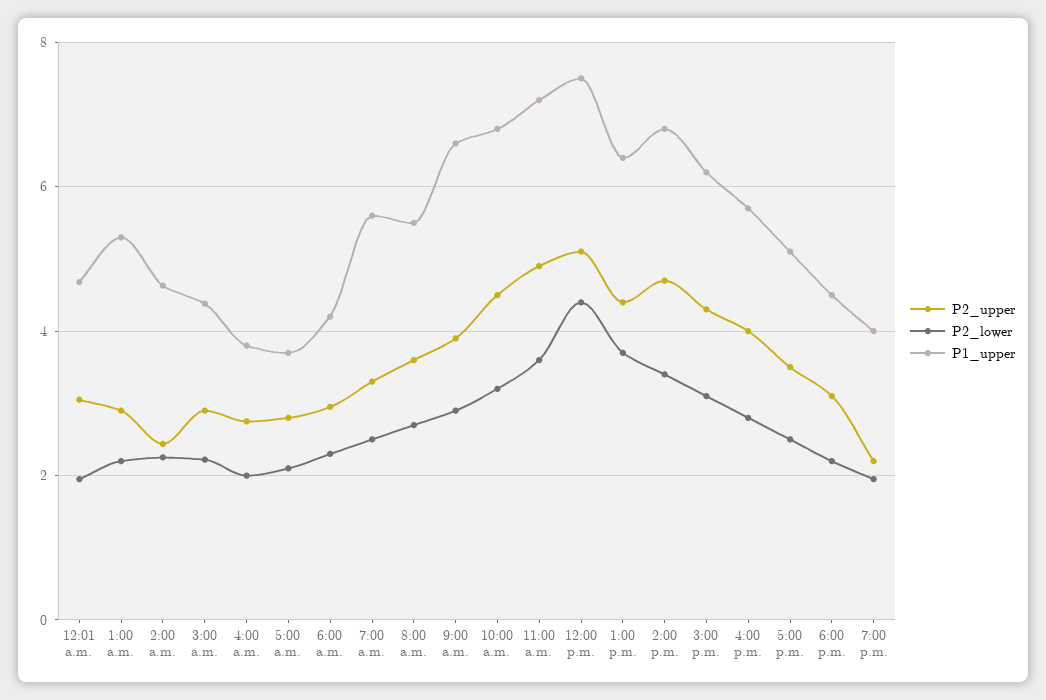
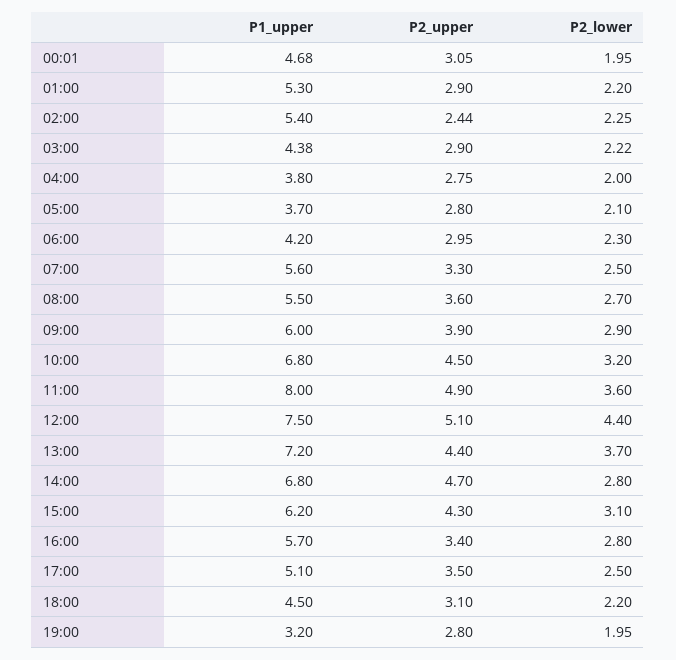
P1_upper, 2:00 a.m.: 4.6 -> 5.4
P1_upper, 9:00 a.m.: 6.6 -> 6
P1_upper, 11:00 a.m.: 7.2 -> 8
P1_upper, 1:00 p.m.: 6.4 -> 7.2
P2_lower, 2:00 p.m.: 3.4 -> 2.8
P2_upper, 4:00 p.m.: 4 -> 3.4
P2_upper, 7:00 p.m.: 2.2 -> 2.8
P1_upper, 7:00 p.m.: 4 -> 3.2

